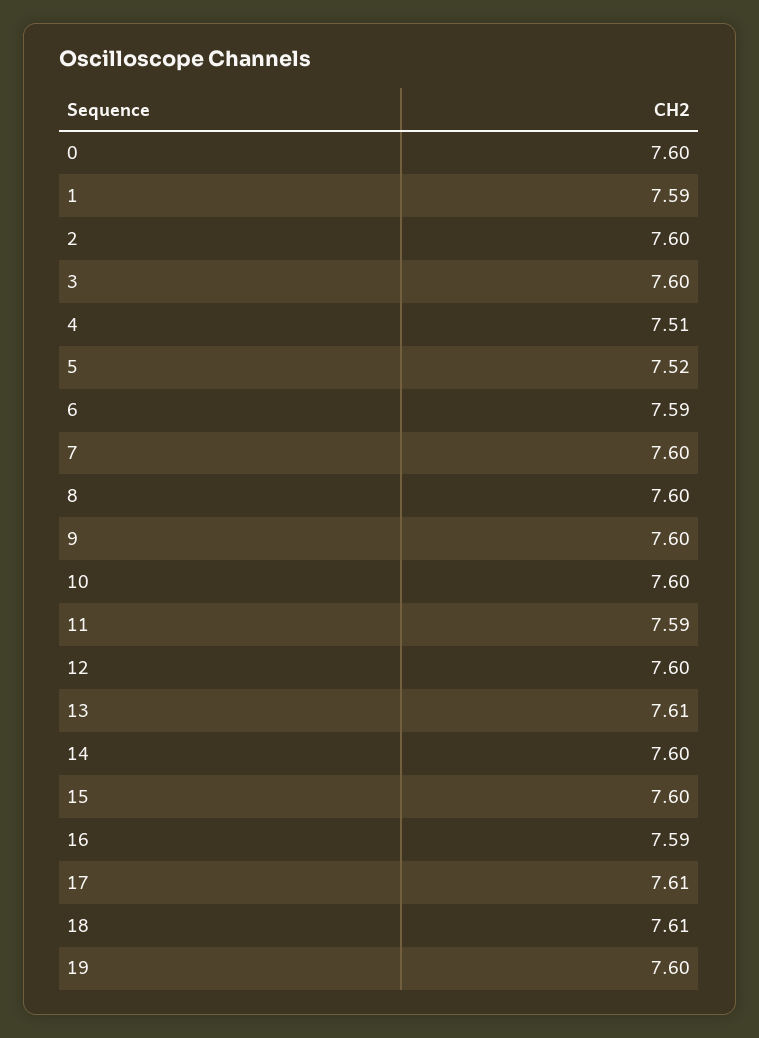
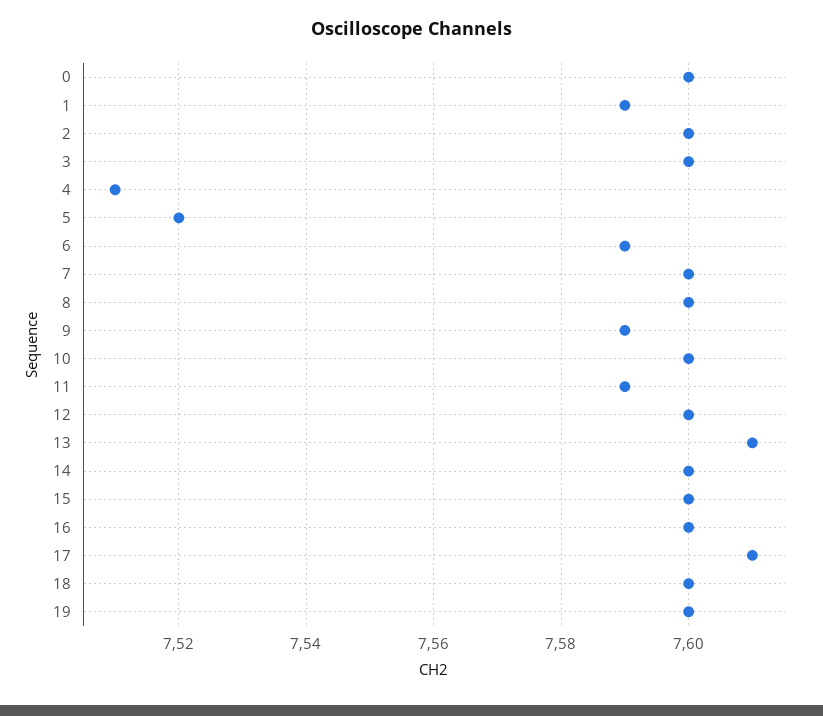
9: 7.6 -> 7.59
16: 7.59 -> 7.6
18: 7.61 -> 7.6

